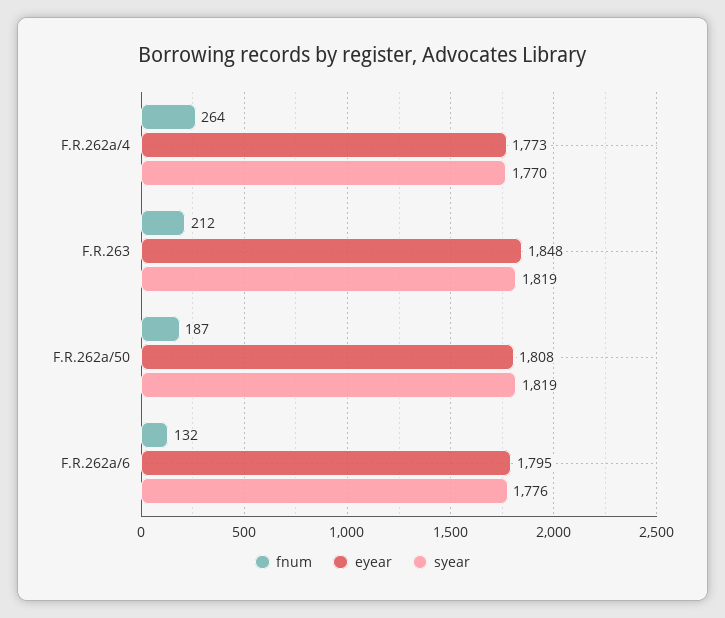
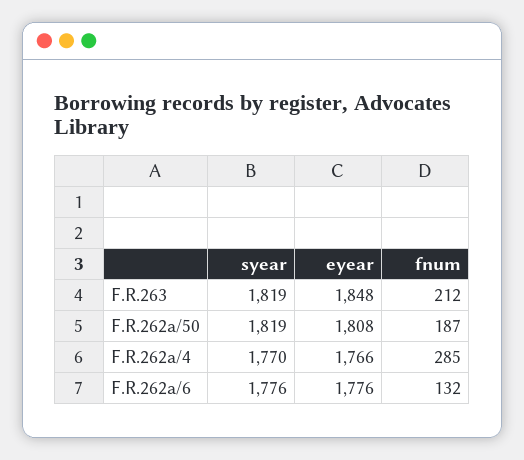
fnum, F.R.262a/4: 264 -> 285
eyear, F.R.262a/4: 1773 -> 1766
eyear, F.R.262a/6: 1795 -> 1776

